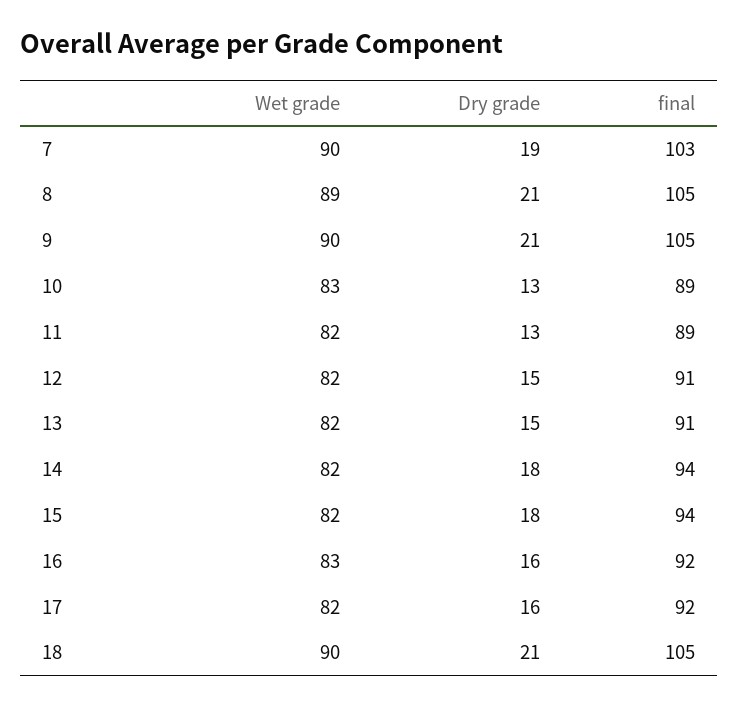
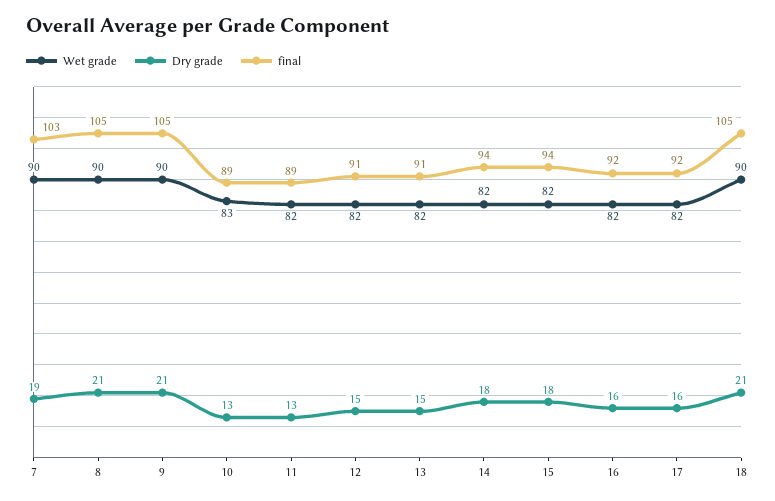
Wet grade, 8: 89 -> 90
Wet grade, 16: 83 -> 82

